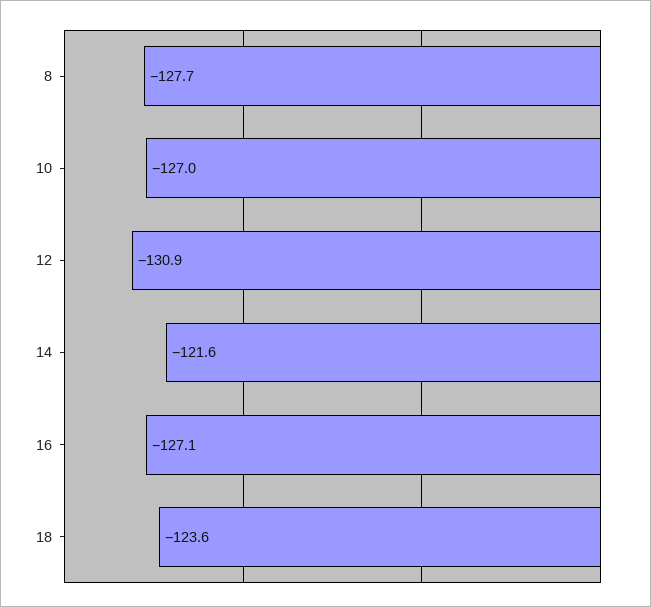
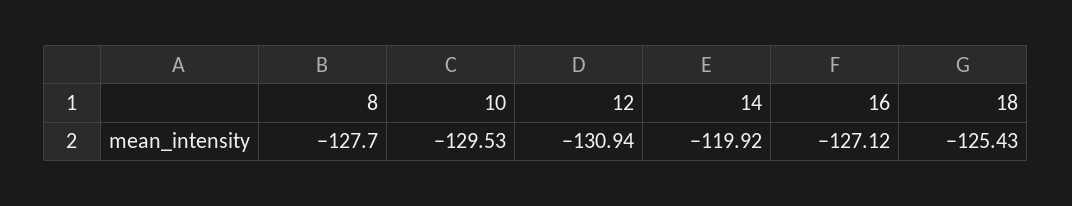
10: -127 -> -129.53
14: -121.6 -> -119.92
18: -123.6 -> -125.43

